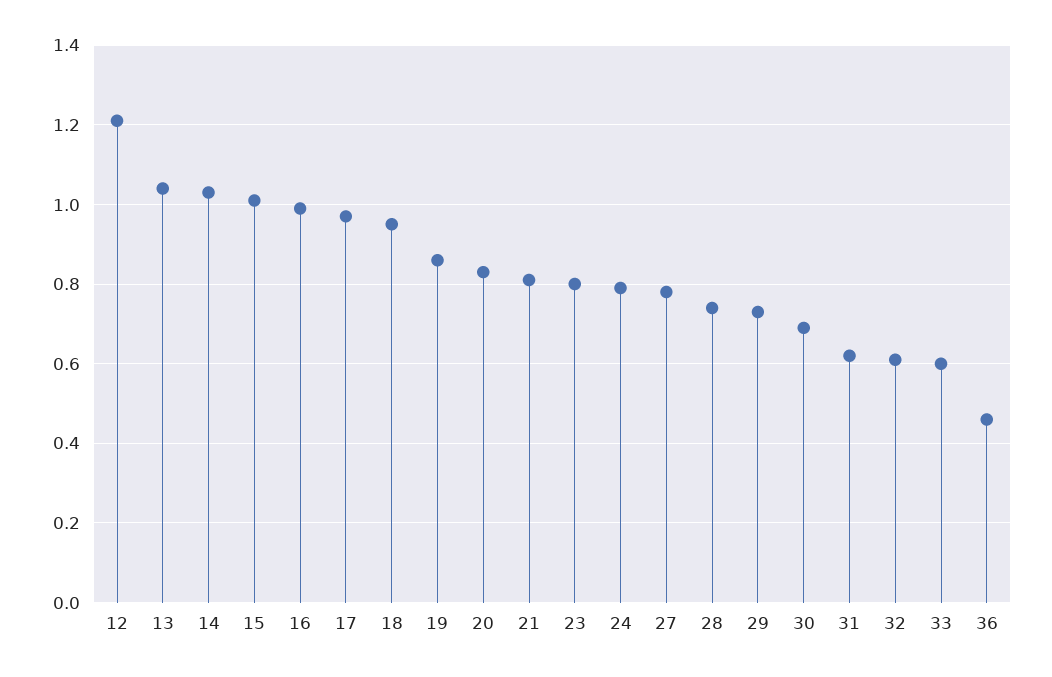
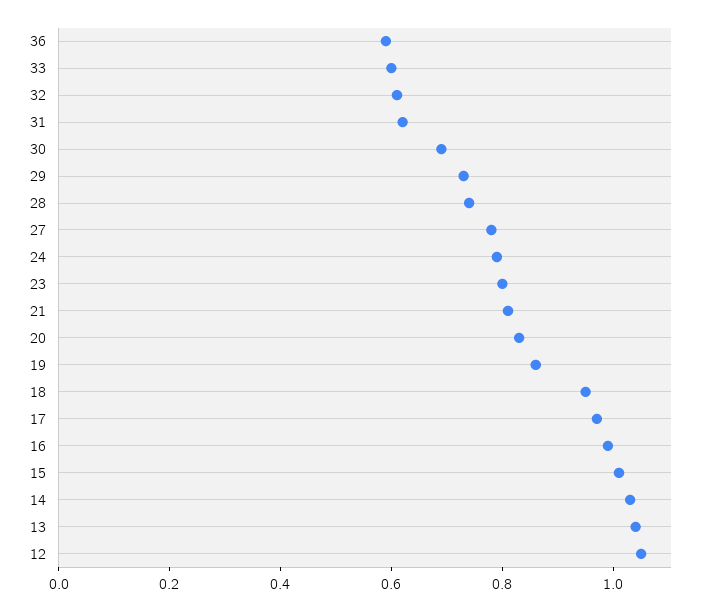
12: 1.2 -> 1.05
36: 0.45 -> 0.6

